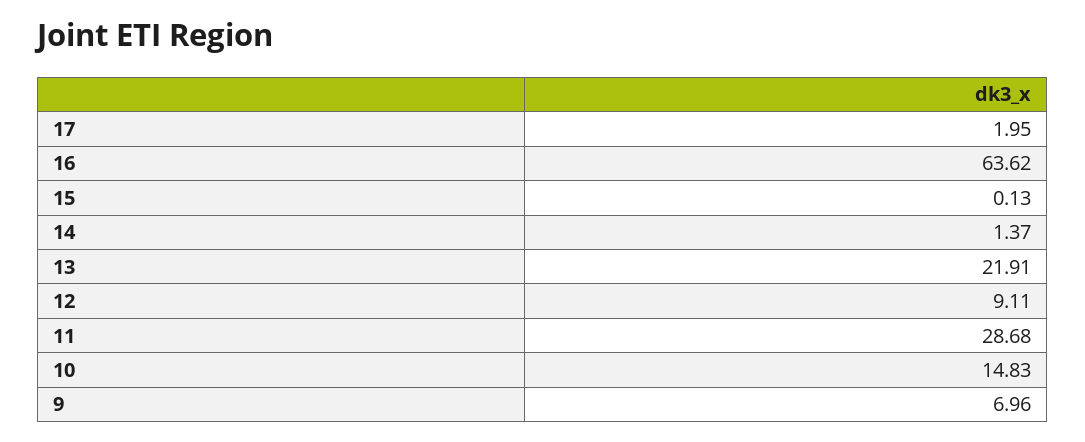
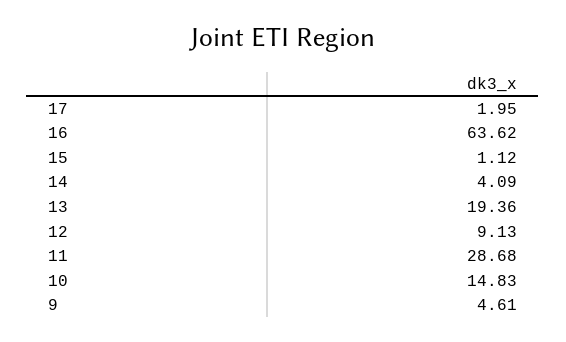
15: 0.13 -> 1.12
14: 1.37 -> 4.09
13: 21.91 -> 19.36
12: 9.11 -> 9.13
9: 6.96 -> 4.61

